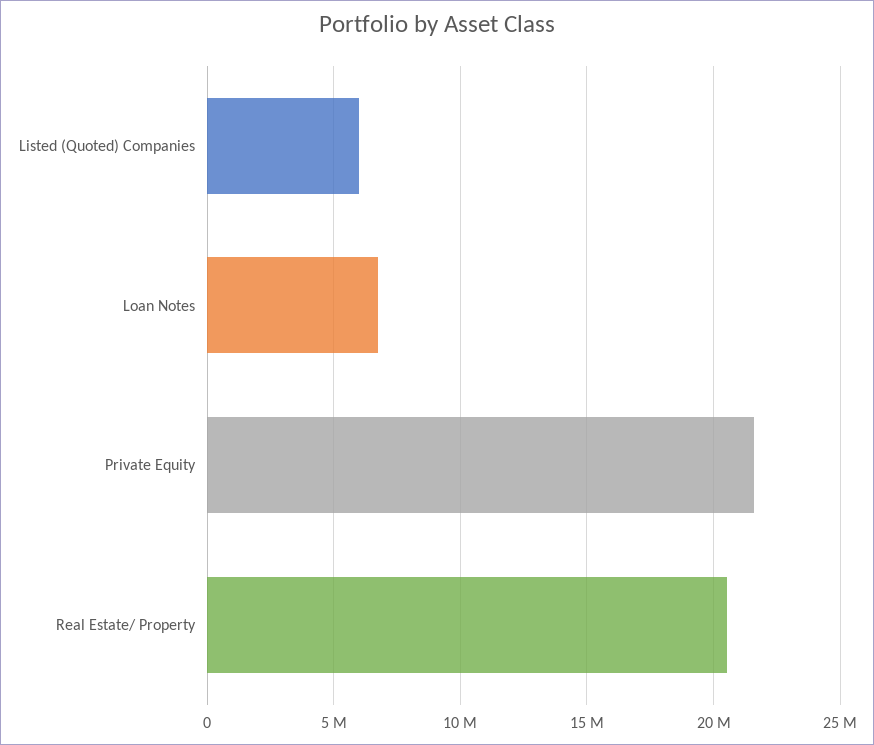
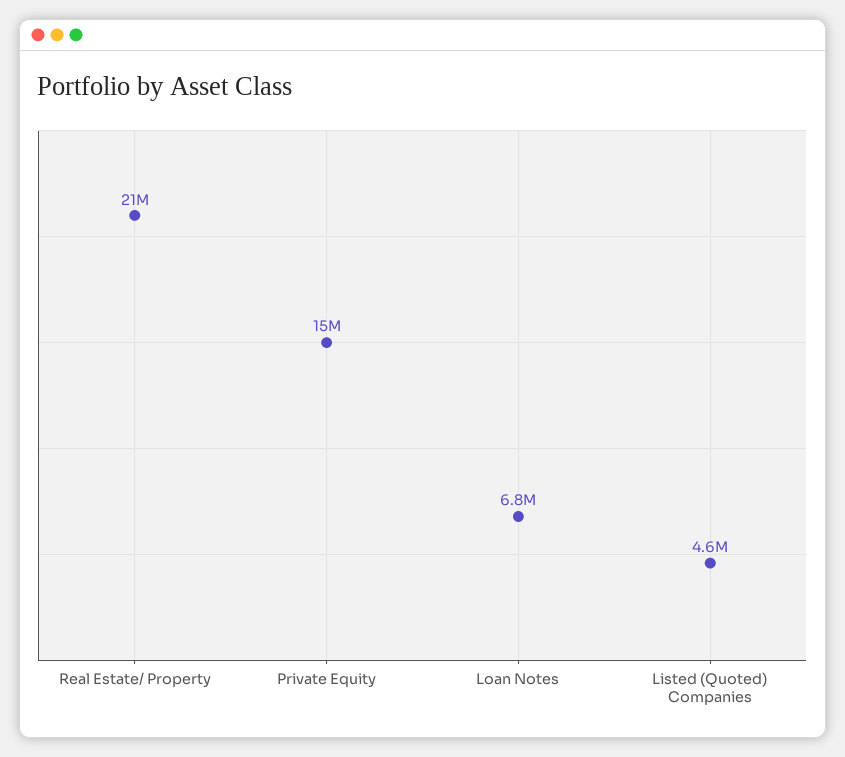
Listed (Quoted) Companies: 6000000 -> 4600000
Private Equity: 21500000 -> 15000000

